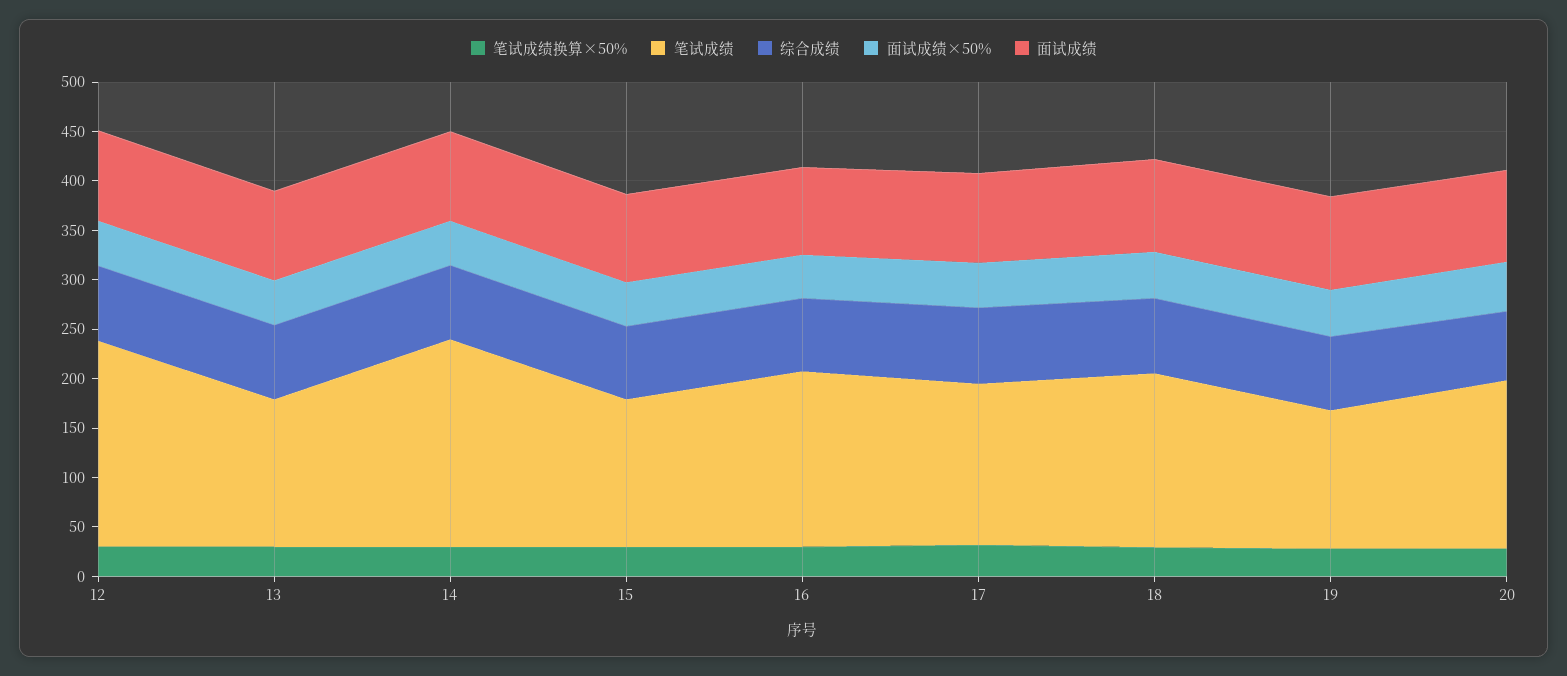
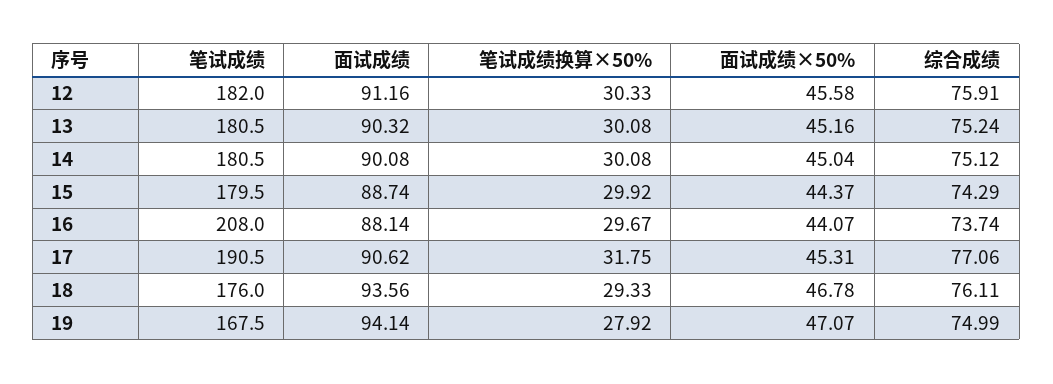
笔试成绩, 12: 210 -> 182
笔试成绩, 13: 150 -> 180.5
笔试成绩, 14: 210 -> 180.5
笔试成绩, 15: 150 -> 179.5
笔试成绩, 16: 180 -> 208
笔试成绩, 17: 160 -> 190.5
笔试成绩, 19: 140 -> 167.5
笔试成绩换算×50%, 20: 30 -> none
笔试成绩, 20: 170 -> none
综合成绩, 20: 70 -> none
面试成绩×50%, 20: 50 -> none
面试成绩, 20: 90 -> none

